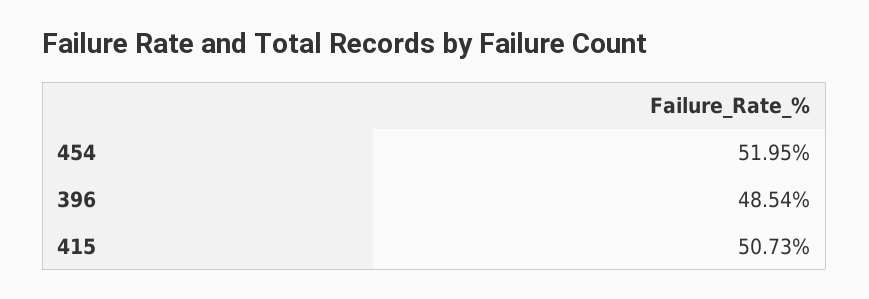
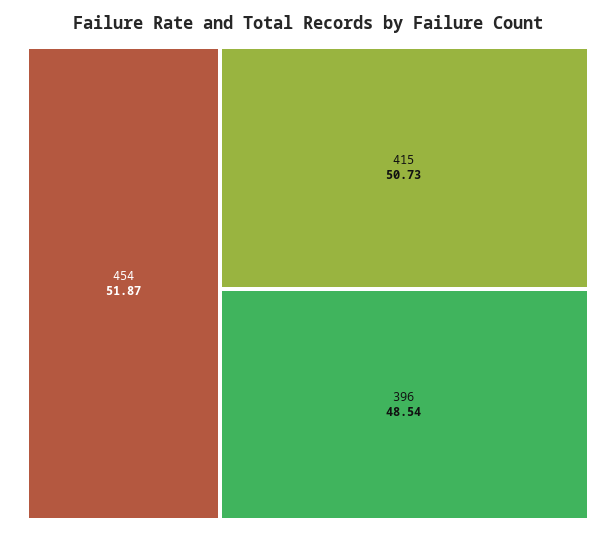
454: 51.95 -> 51.87

